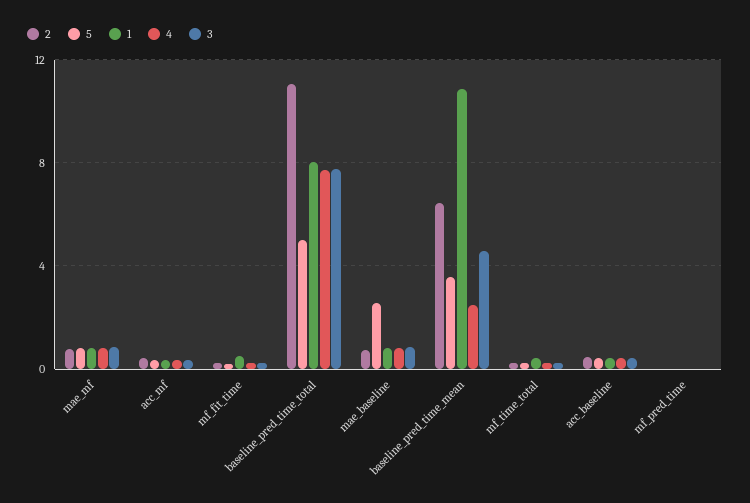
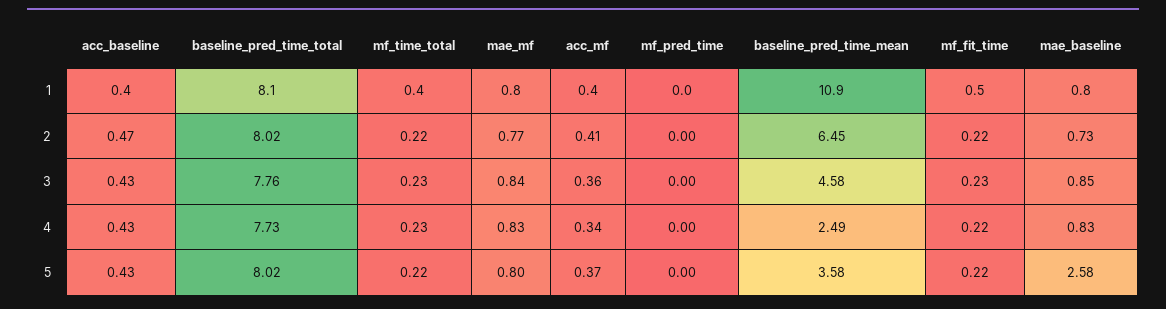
2, baseline_pred_time_total: 11 -> 8.02
5, baseline_pred_time_total: 5 -> 8.02

